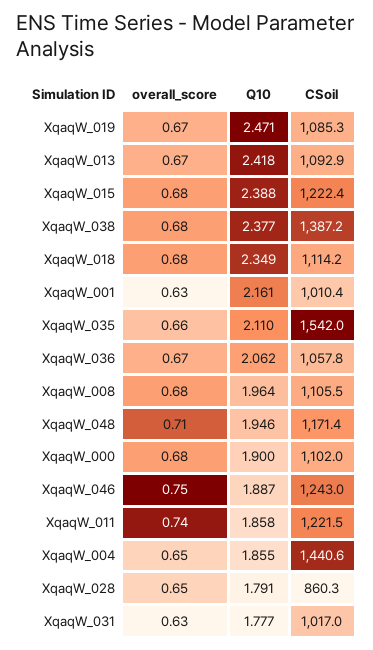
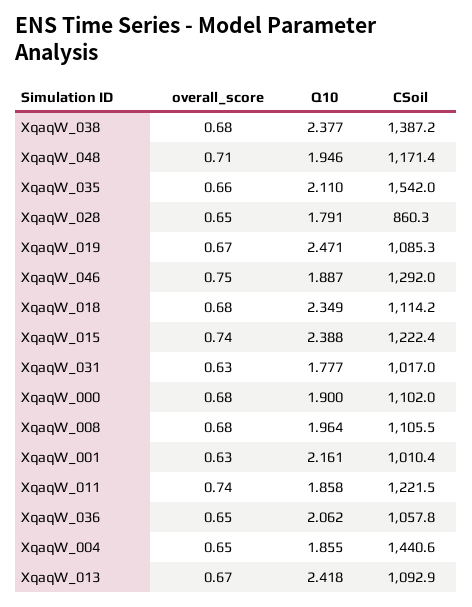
overall_score, XqaqW_015: 0.68 -> 0.74
overall_score, XqaqW_036: 0.67 -> 0.65
CSoil, XqaqW_046: 1243 -> 1292

